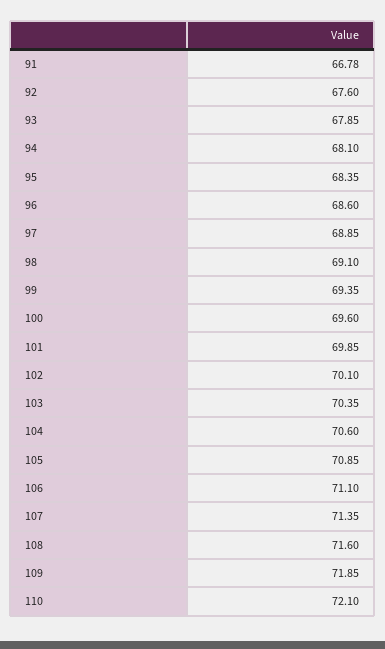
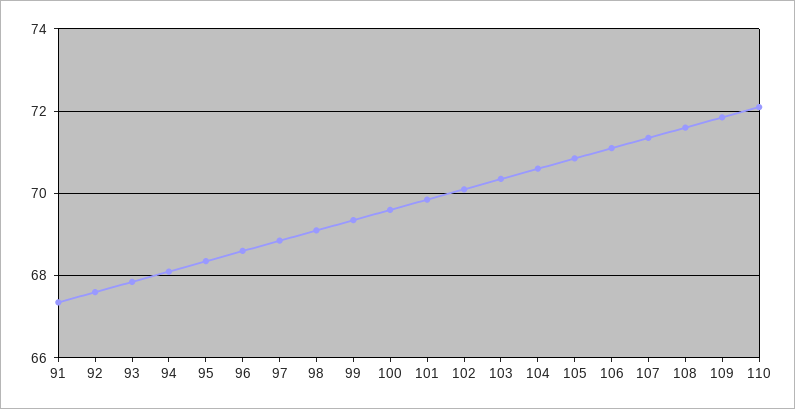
91: 66.78 -> 67.4

